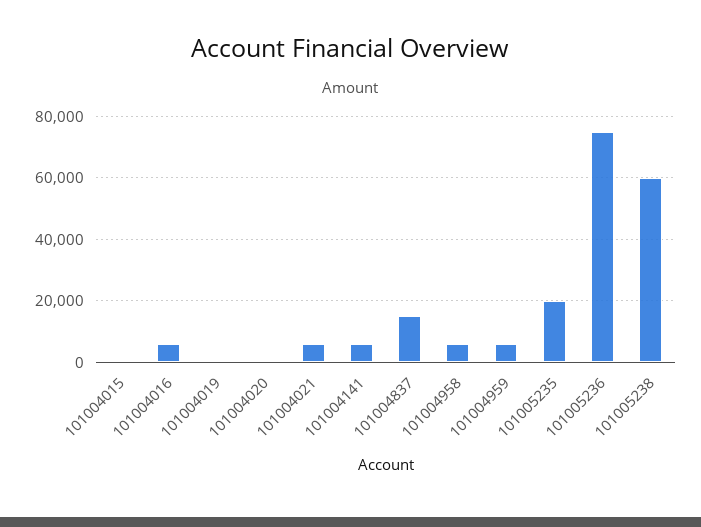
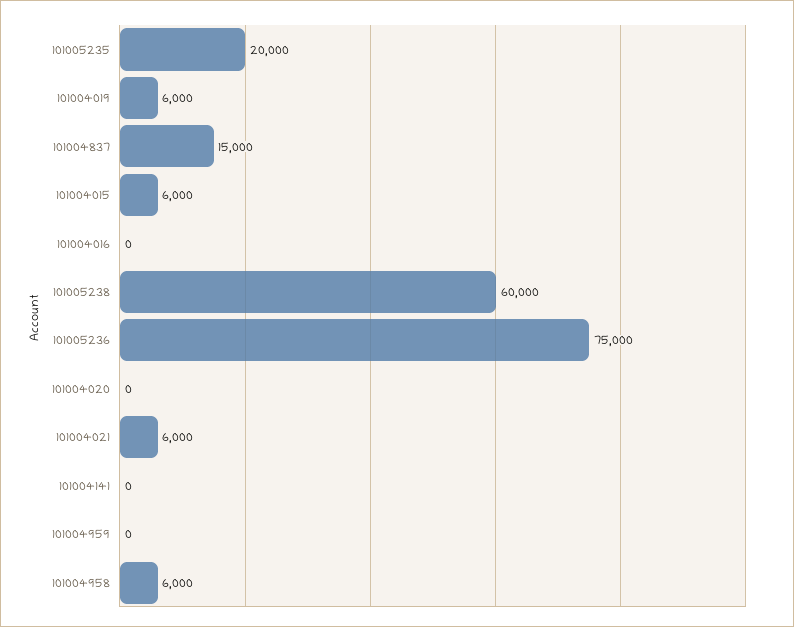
101004015: 0 -> 6000
101004016: 6000 -> 0
101004019: 0 -> 6000
101004141: 6000 -> 0
101004959: 6000 -> 0

